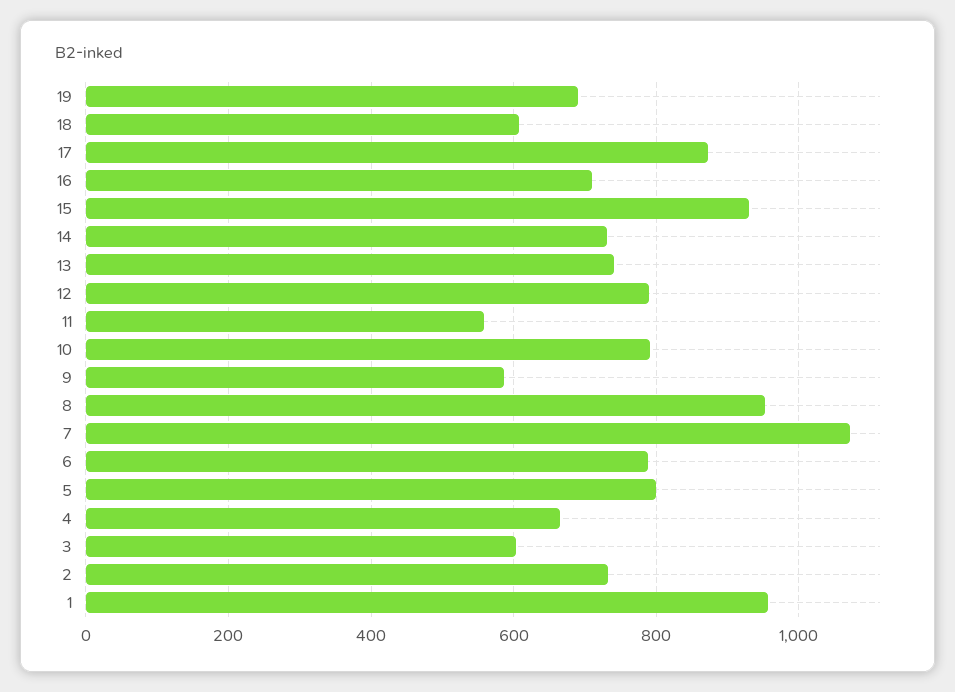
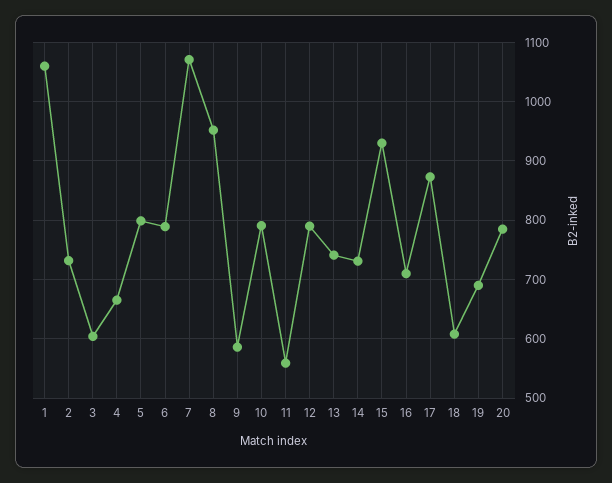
1: 960 -> 1060
20: none -> 780

